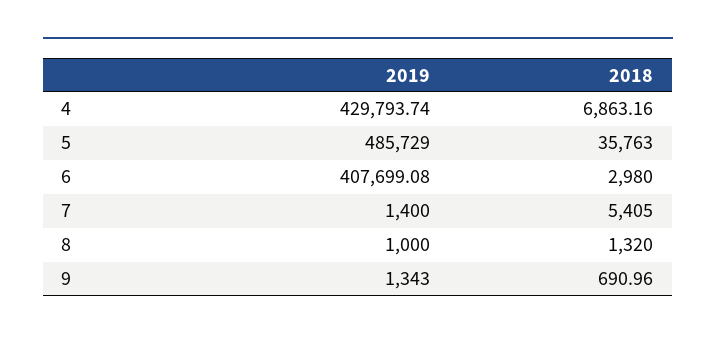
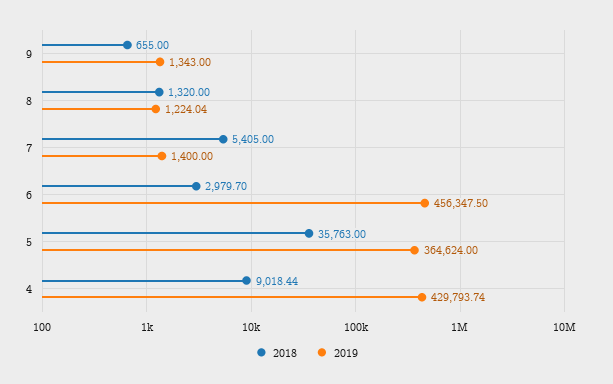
2018, 4: 6863.16 -> 9018.44
2019, 5: 485729 -> 364624
2019, 6: 407699.08 -> 456347.5
2018, 6: 2980 -> 2979.7
2019, 8: 1000 -> 1224.04
2018, 9: 690.96 -> 655

